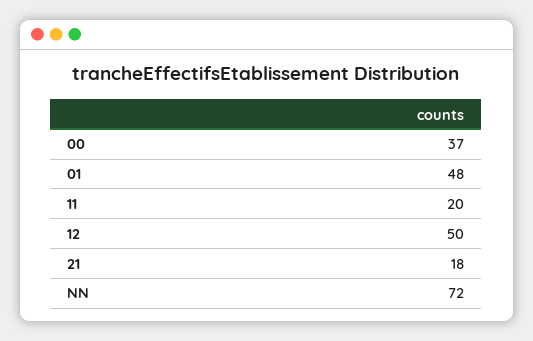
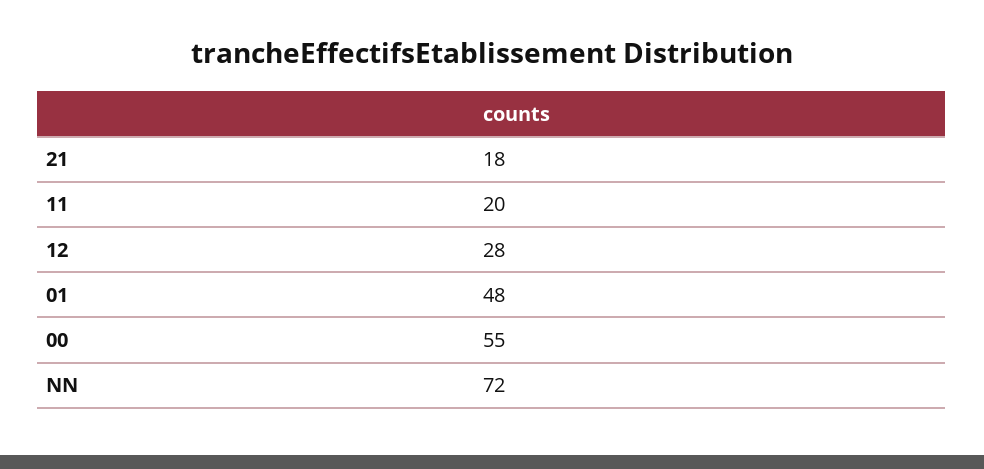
00: 37 -> 55
12: 50 -> 28

